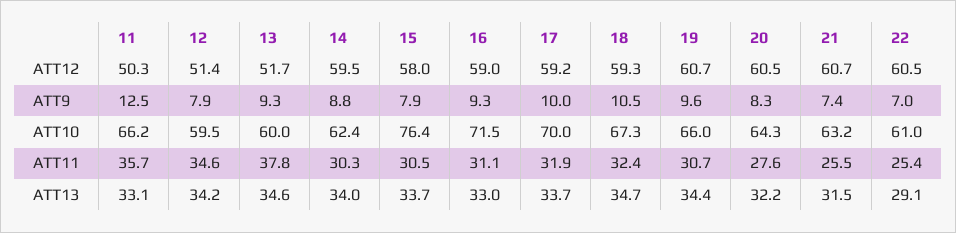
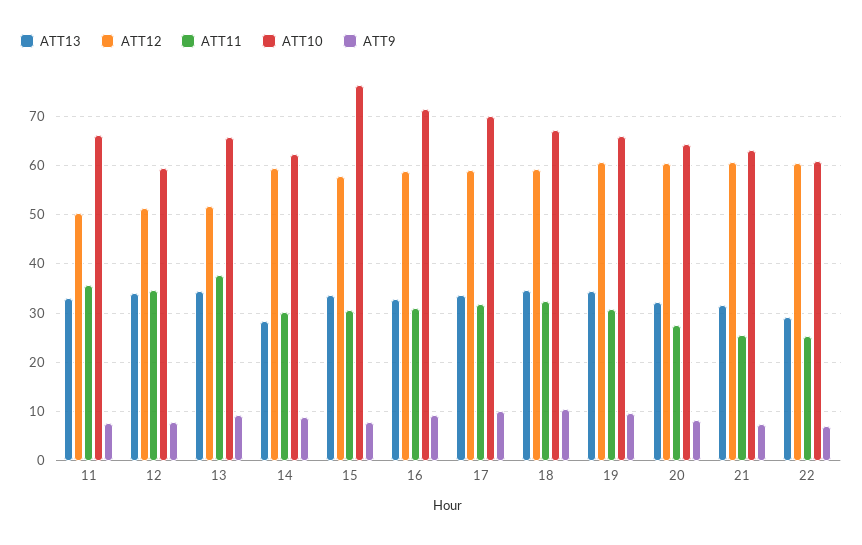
ATT9, 11: 12.5 -> 8
ATT10, 13: 60 -> 66
ATT13, 14: 34 -> 28

